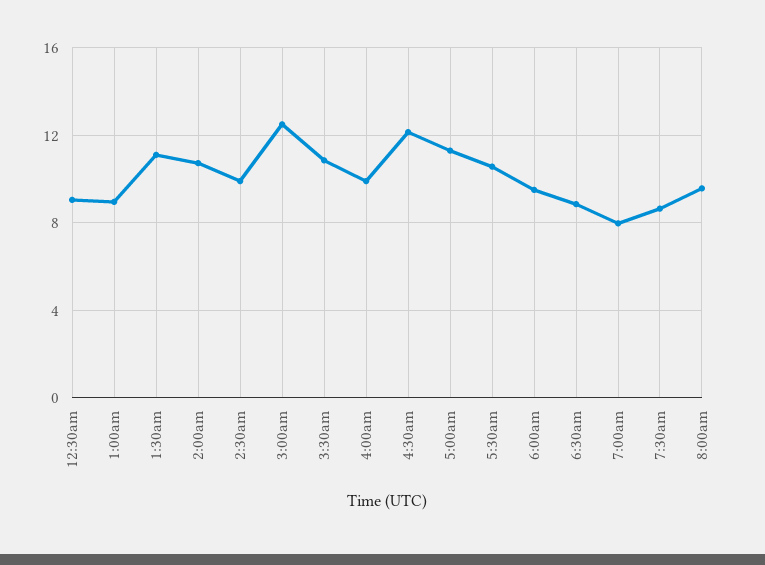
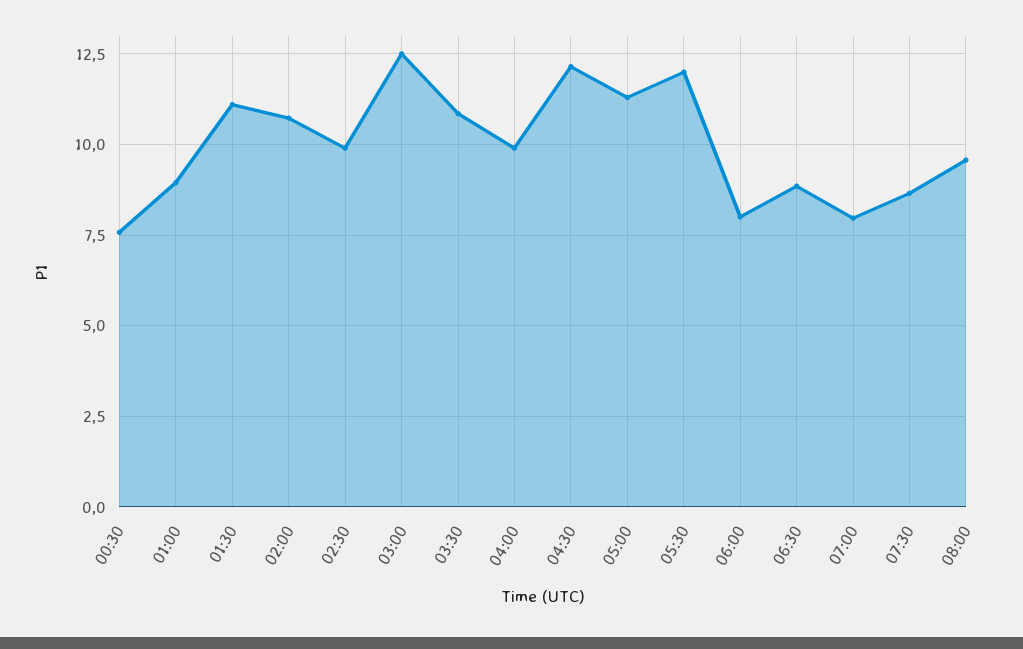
12:30am: 9 -> 7.5
5:30am: 10.5 -> 12
6:00am: 9.5 -> 8

